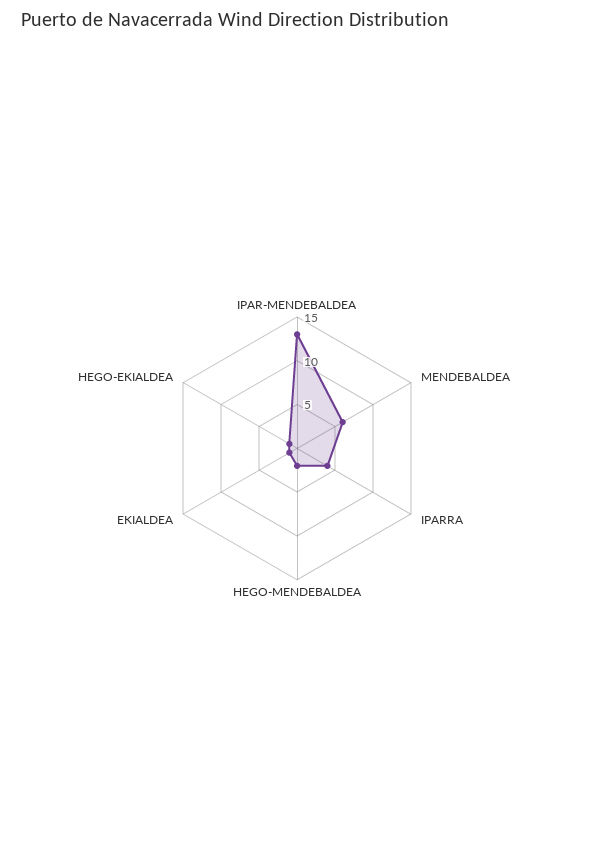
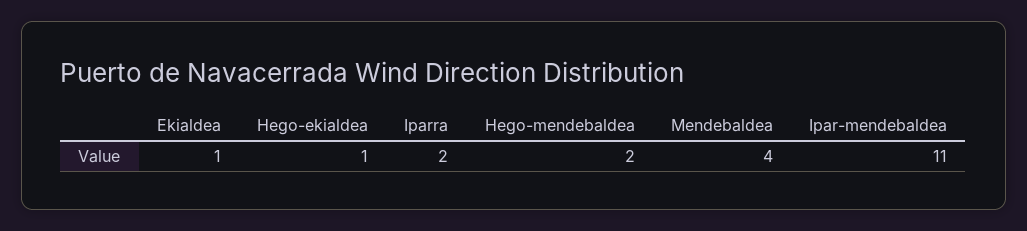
IPAR-MENDEBALDEA: 13 -> 11
MENDEBALDEA: 6 -> 4
IPARRA: 4 -> 2

